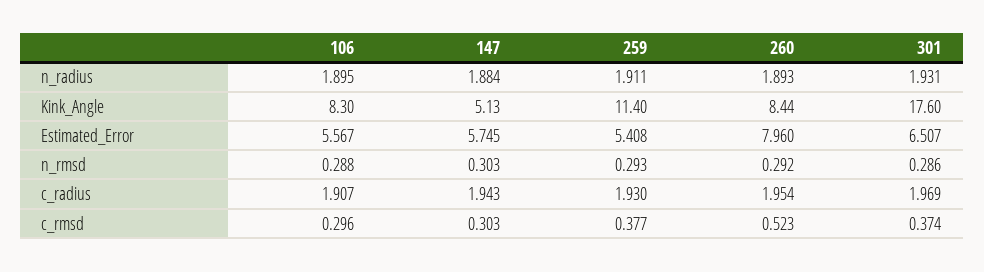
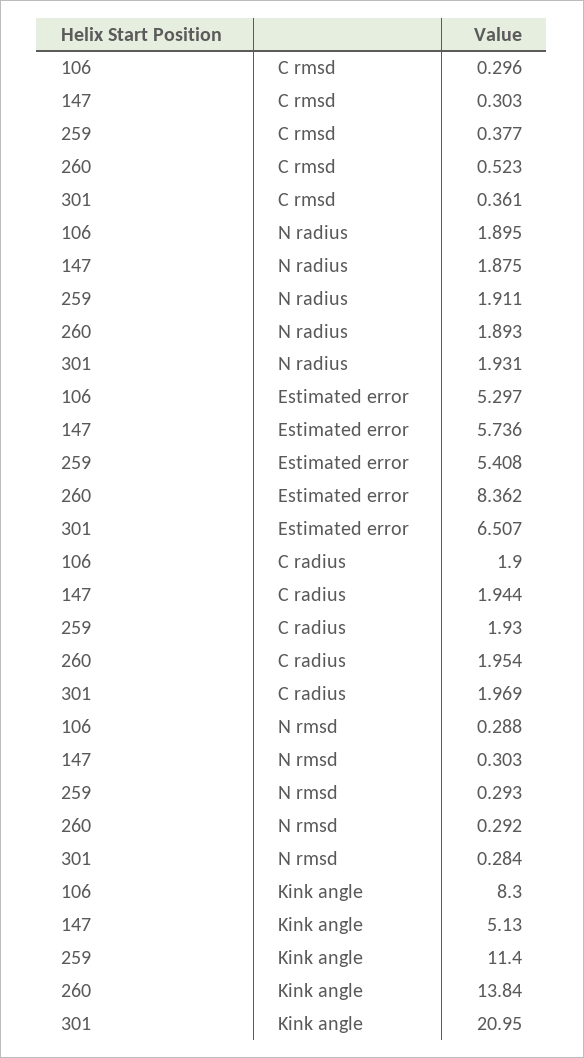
147, n_radius: 1.884 -> 1.875
260, Kink_Angle: 8.44 -> 13.84
301, Kink_Angle: 17.6 -> 20.95
106, Estimated_Error: 5.567 -> 5.297
147, Estimated_Error: 5.745 -> 5.736
260, Estimated_Error: 7.96 -> 8.362
301, n_rmsd: 0.286 -> 0.284
106, c_radius: 1.907 -> 1.9
147, c_radius: 1.943 -> 1.944
301, c_rmsd: 0.374 -> 0.361

